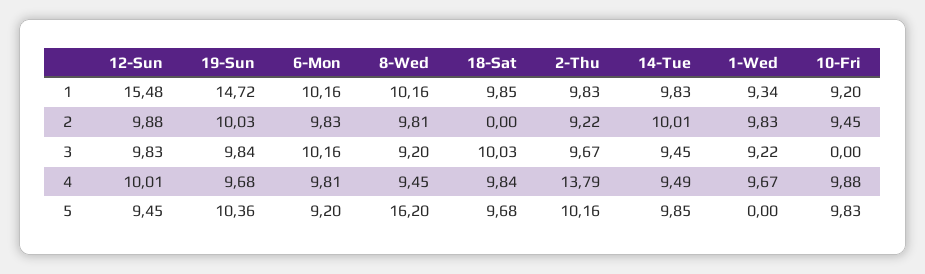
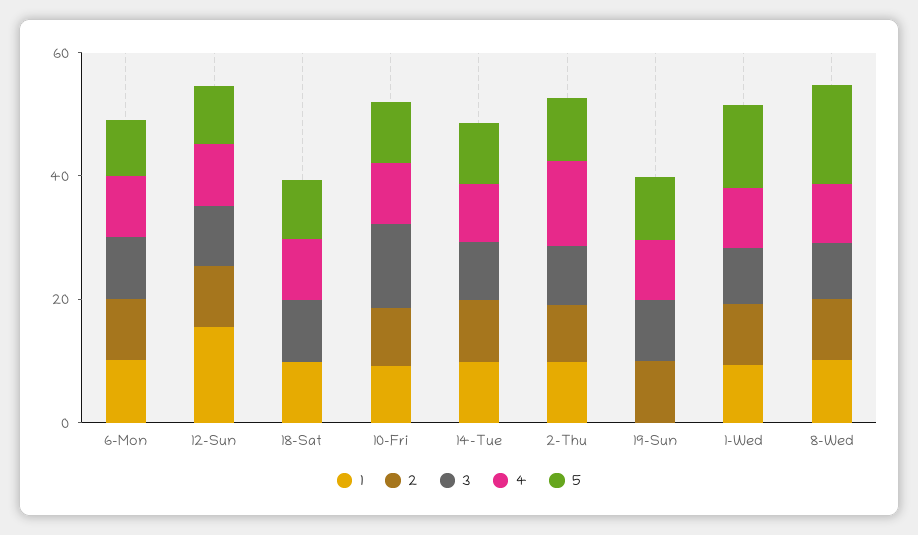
1, 19-Sun: 14.72 -> 0
3, 10-Fri: 0 -> 15
5, 1-Wed: 0 -> 15

